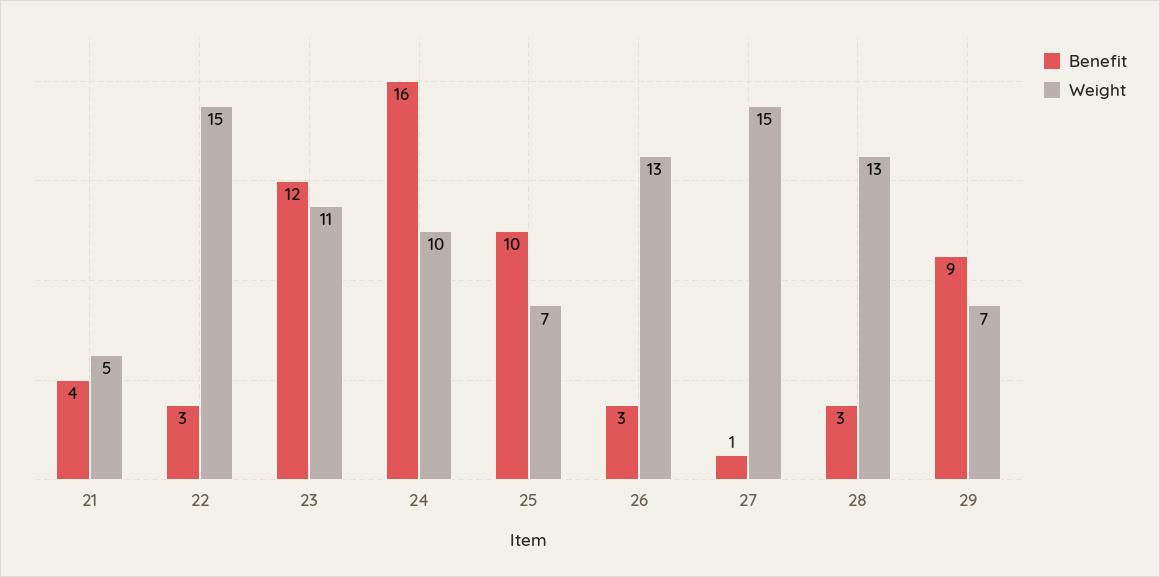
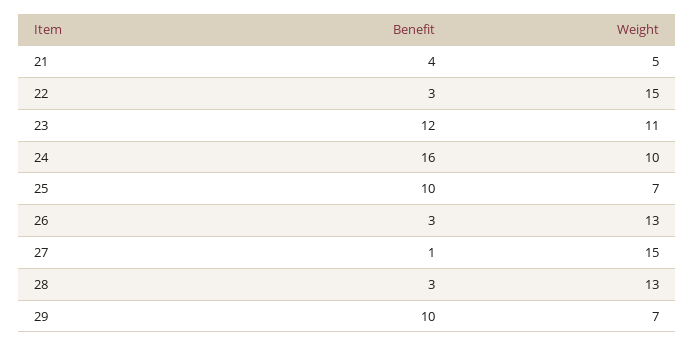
Benefit, 29: 9 -> 10

